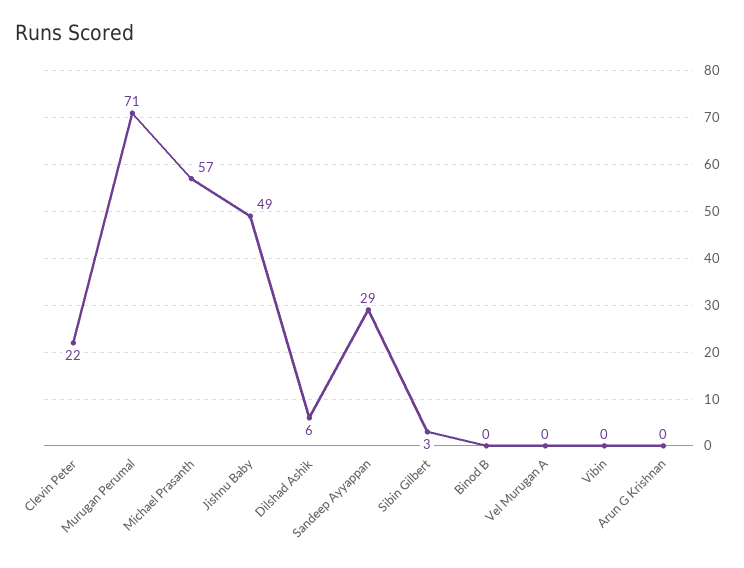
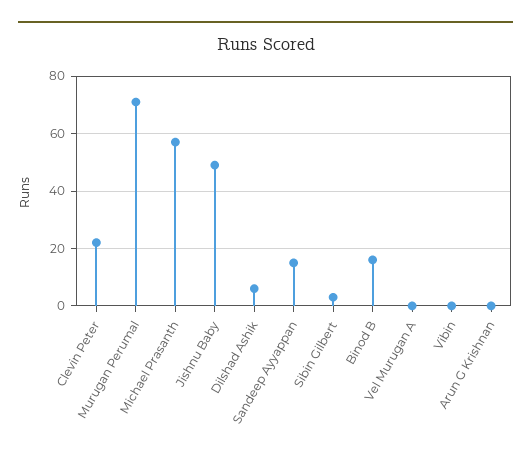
Sandeep Ayyappan: 29 -> 15
Binod B: 0 -> 15

